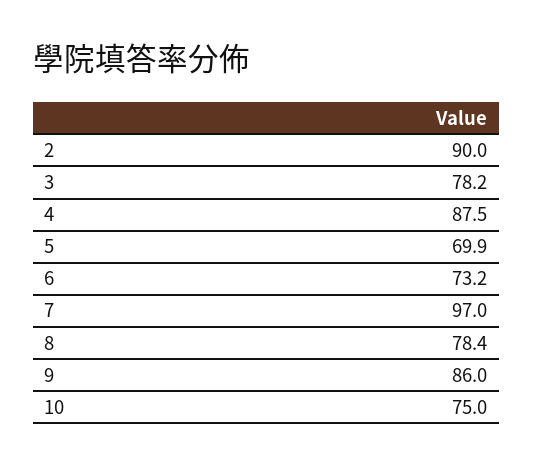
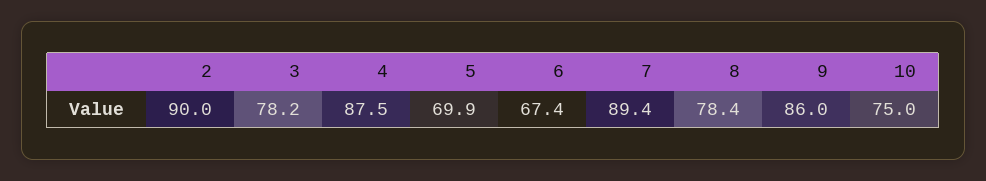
6: 73.2 -> 67.4
7: 97 -> 89.4

